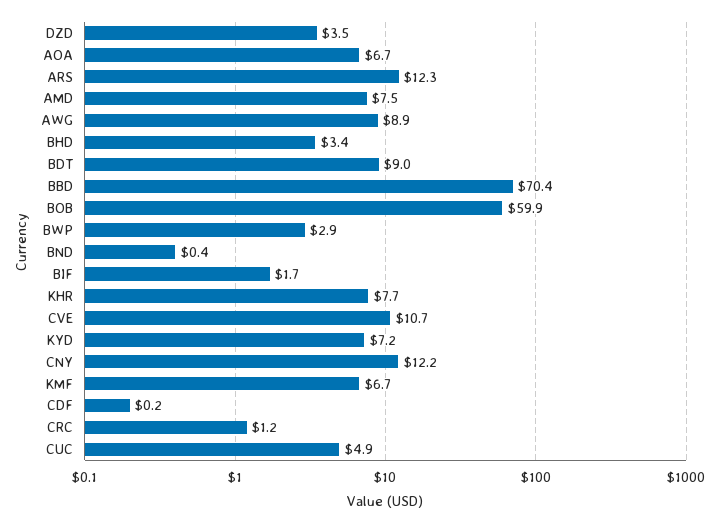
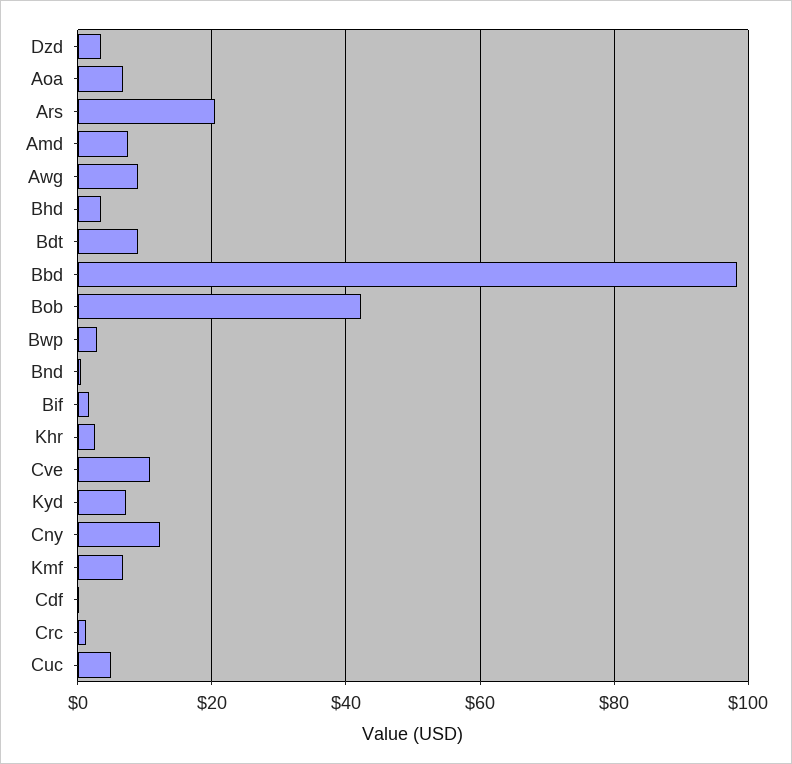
ARS: 12.3 -> 20
BBD: 70.4 -> 98
BOB: 59.9 -> 42
KHR: 7.7 -> 2

